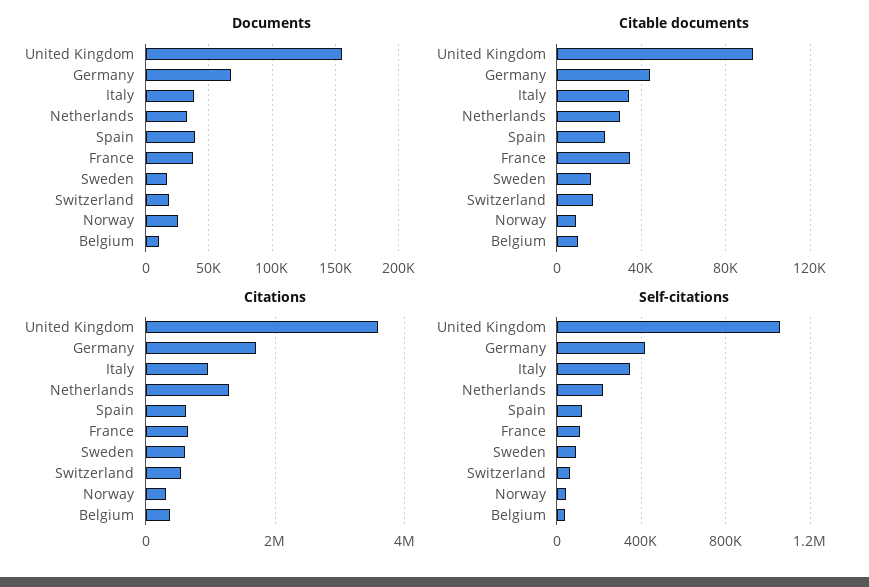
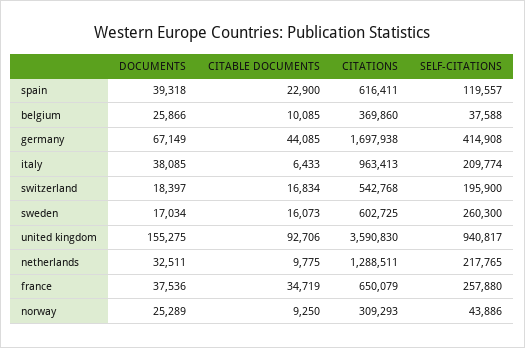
Documents, Belgium: 10000 -> 25866
Citable documents, Italy: 35000 -> 6433
Citable documents, Netherlands: 30000 -> 9775
Self-citations, United Kingdom: 1050000 -> 940817
Self-citations, Italy: 350000 -> 209774
Self-citations, France: 100000 -> 257880
Self-citations, Sweden: 100000 -> 260300
Self-citations, Switzerland: 50000 -> 195900

